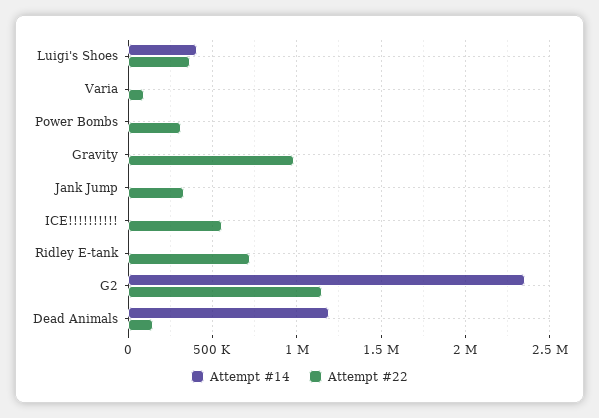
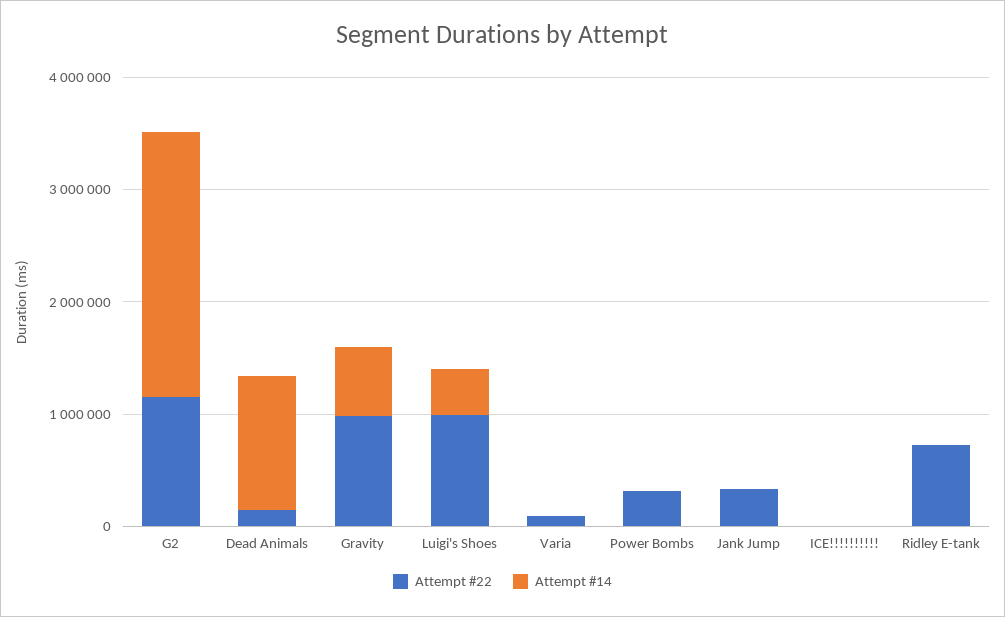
Attempt #22, Luigi's Shoes: 350000 -> 1000000
Attempt #14, Gravity: 0 -> 600000
Attempt #22, ICE!!!!!!!!!!: 550000 -> 0

